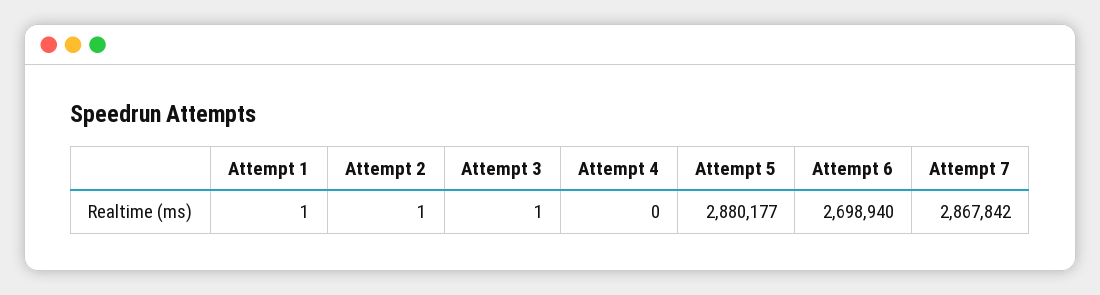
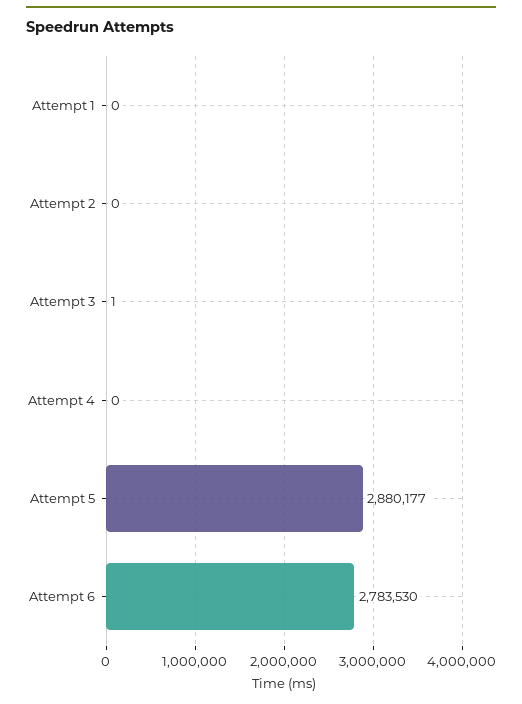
Attempt 1: 1 -> 0
Attempt 2: 1 -> 0
Attempt 6: 2698940 -> 2783530
Attempt 7: 2867842 -> none

